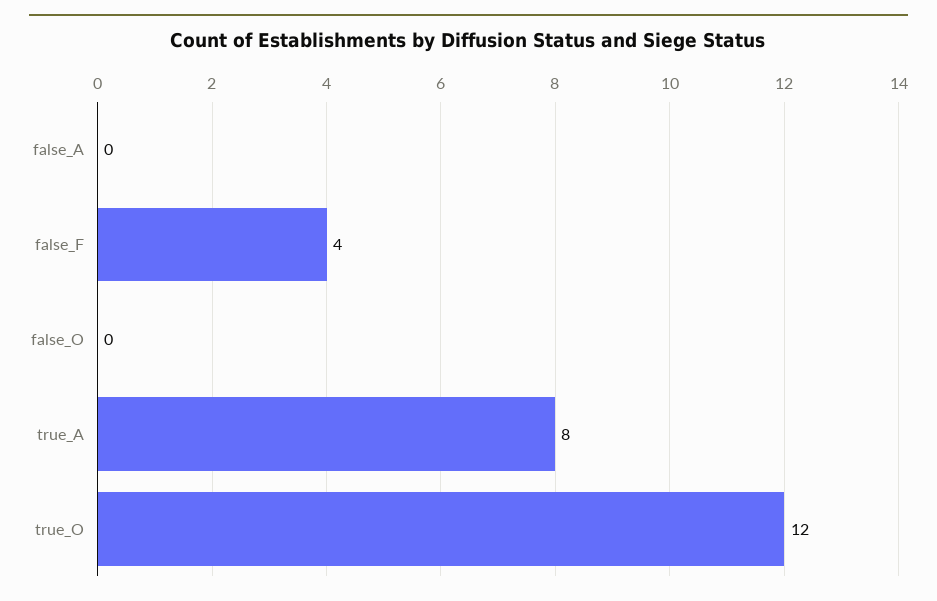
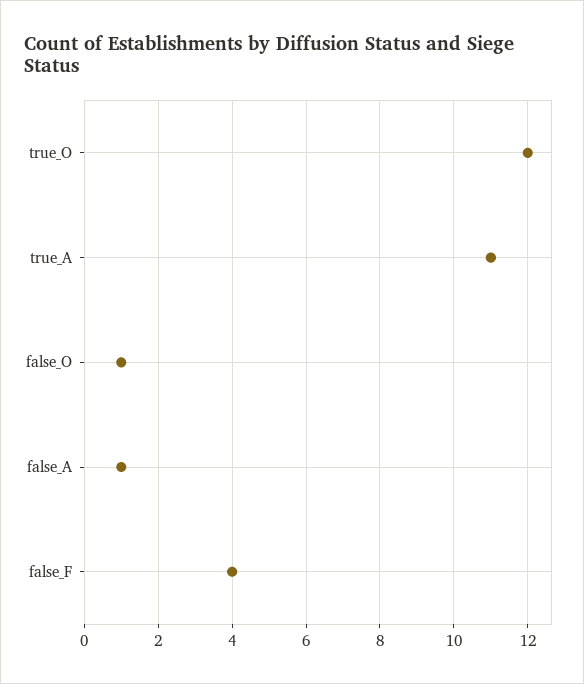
false_A: 0 -> 1
false_O: 0 -> 1
true_A: 8 -> 11

